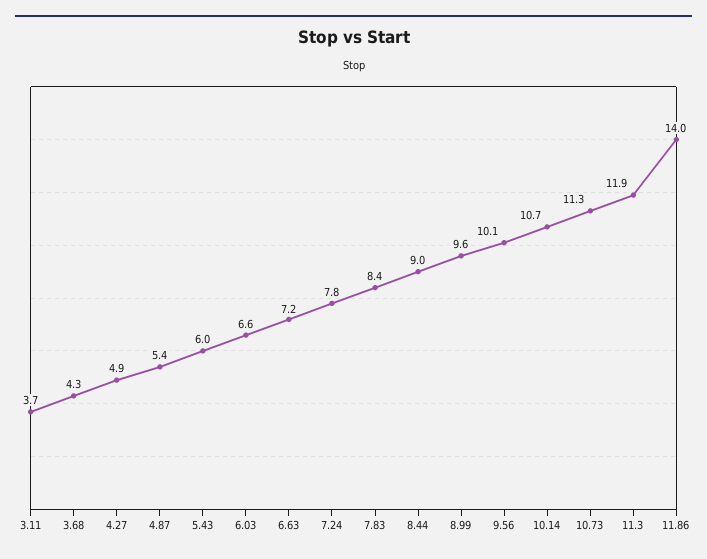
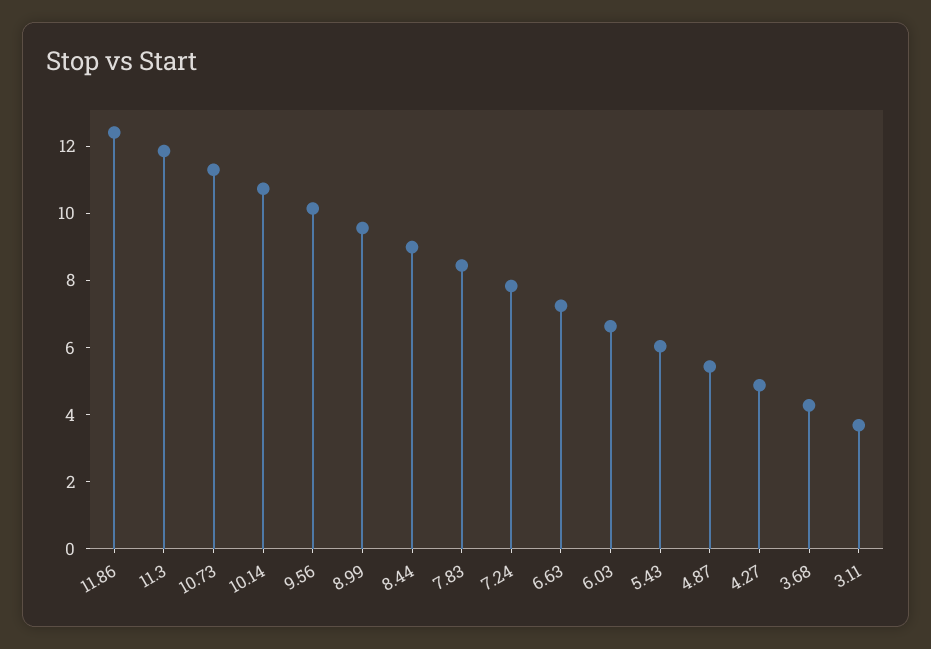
11.86: 14 -> 12.5

